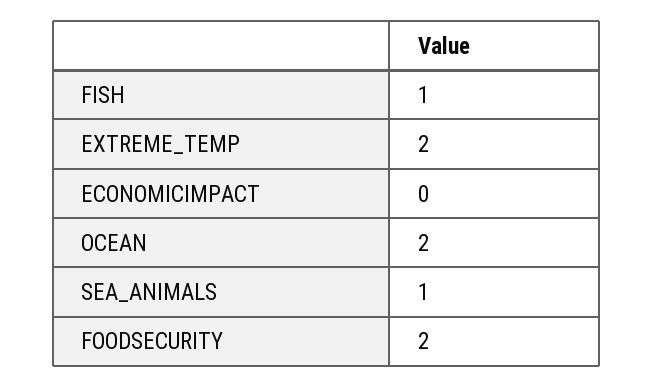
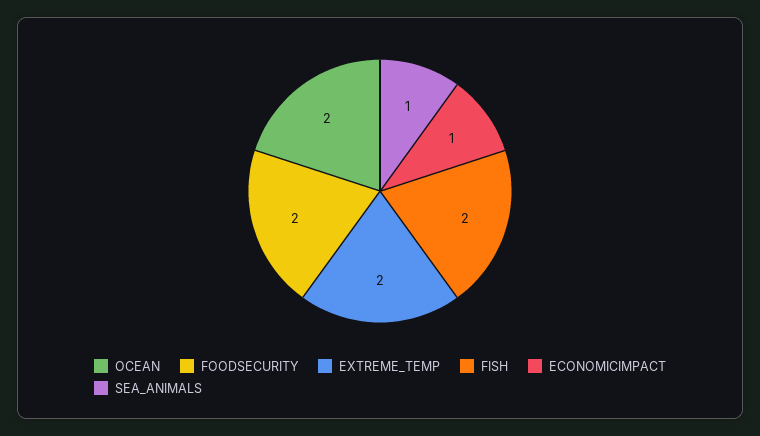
FISH: 1 -> 2
ECONOMICIMPACT: 0 -> 1

